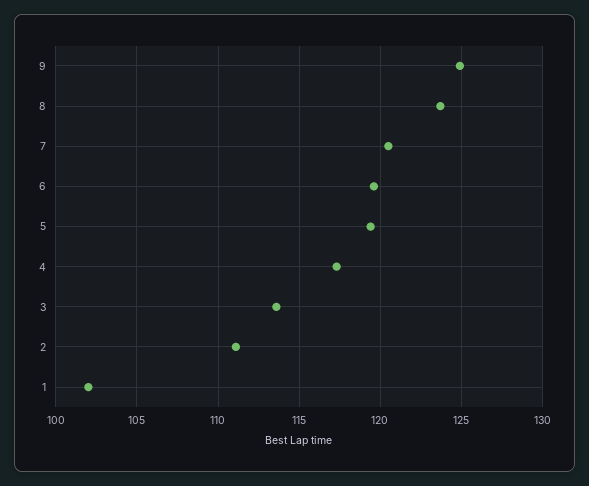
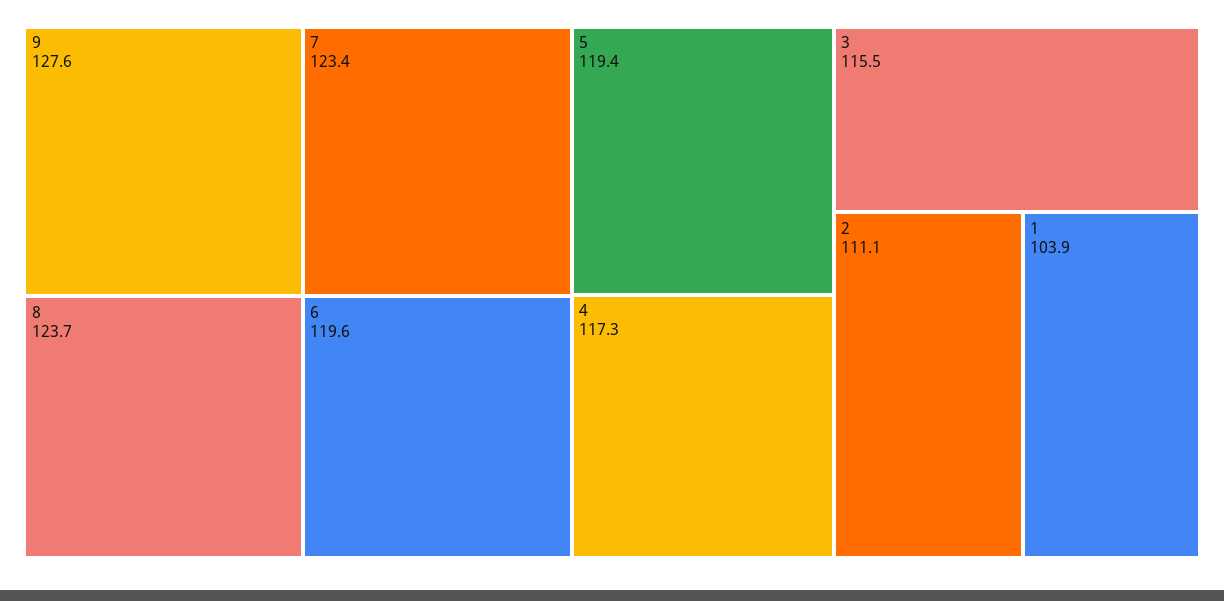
9: 125 -> 127.6
7: 120.5 -> 123.4
3: 113.5 -> 115.5
1: 102 -> 103.9

